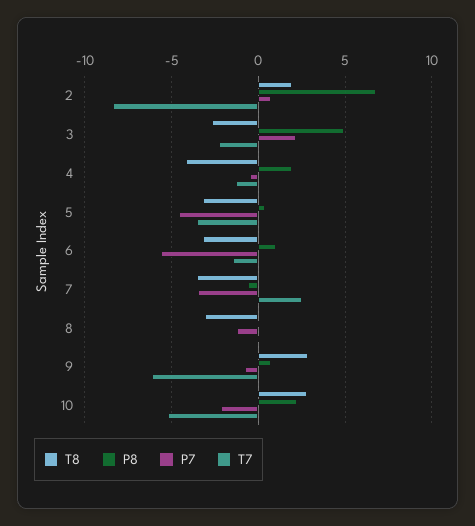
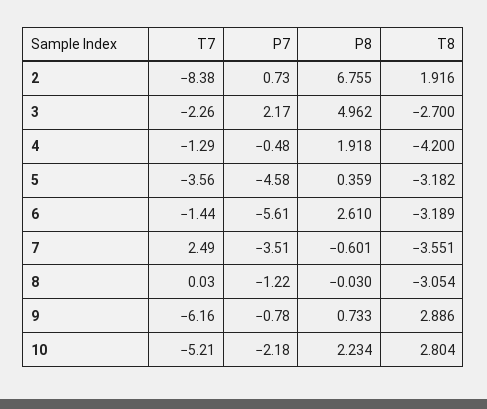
P8, 6: 1 -> 2.61

